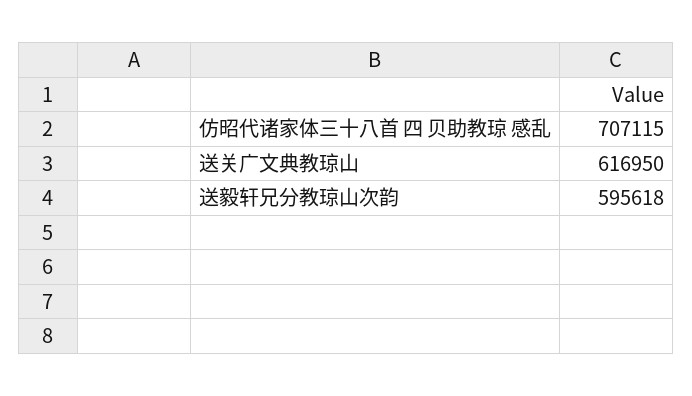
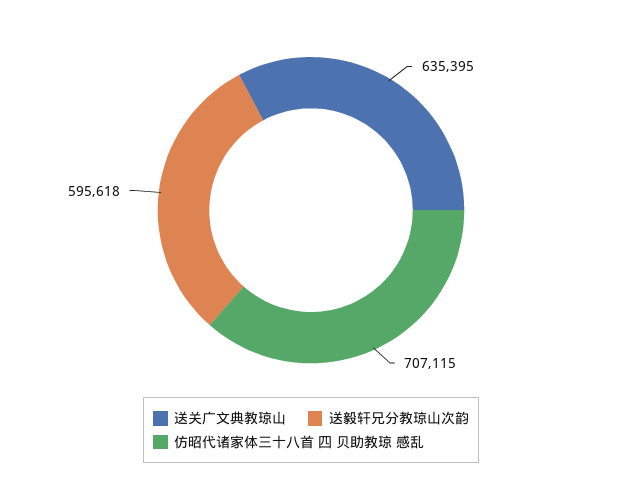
送关广文典教琼山: 616950 -> 635395

